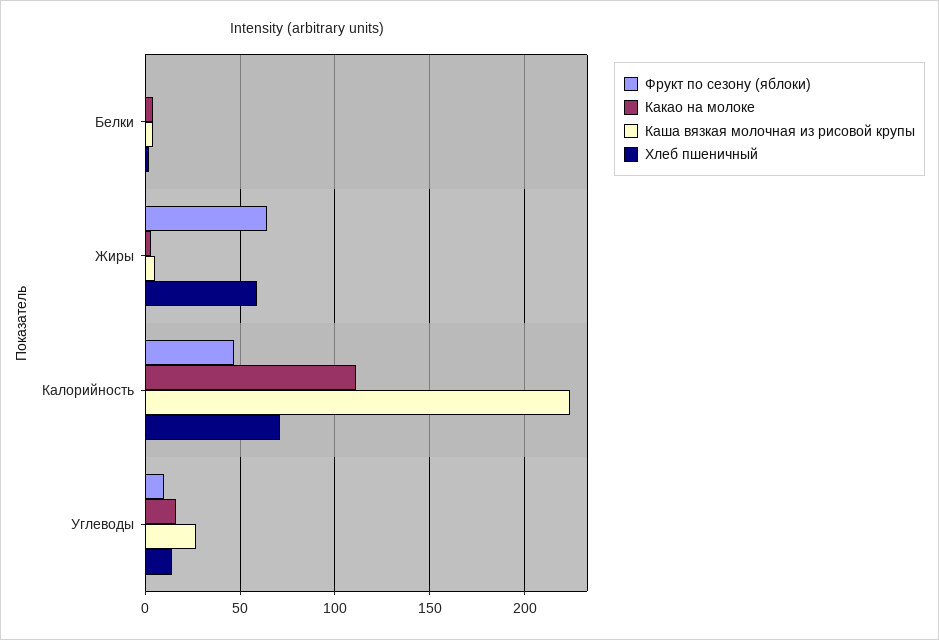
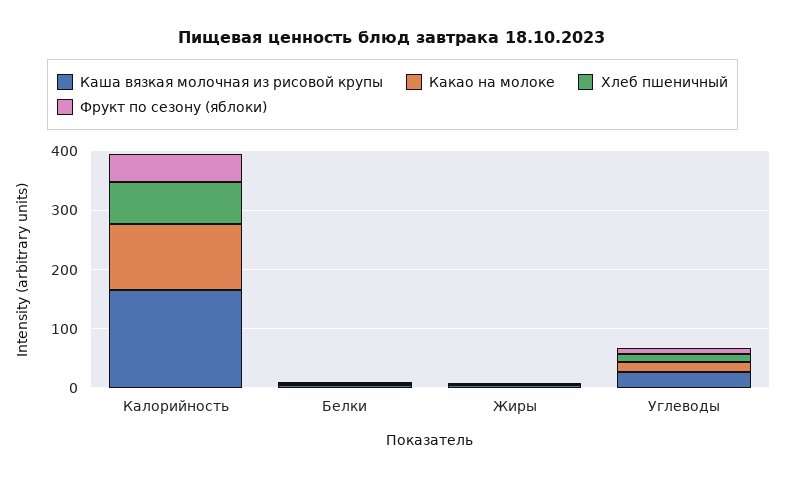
Фрукт по сезону (яблоки), Жиры: 65 -> 0
Хлеб пшеничный, Жиры: 60 -> 0
Каша вязкая молочная из рисовой крупы, Калорийность: 225 -> 160

